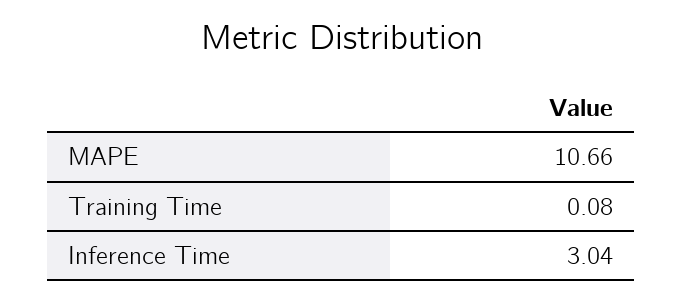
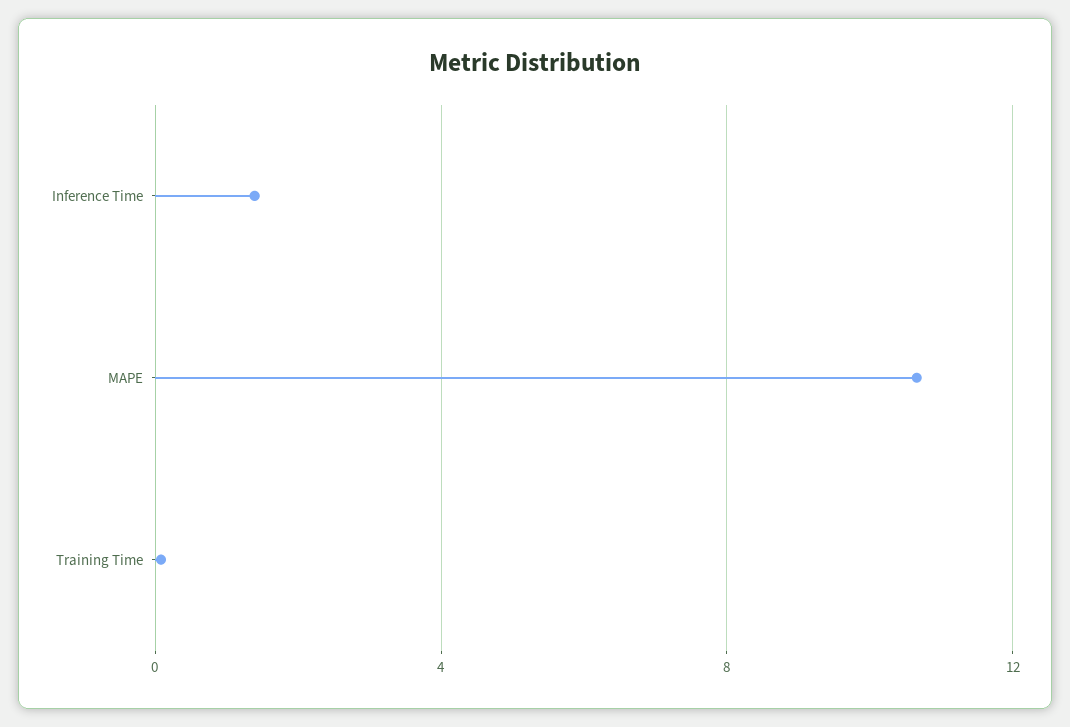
Inference Time: 3.04 -> 1.5

